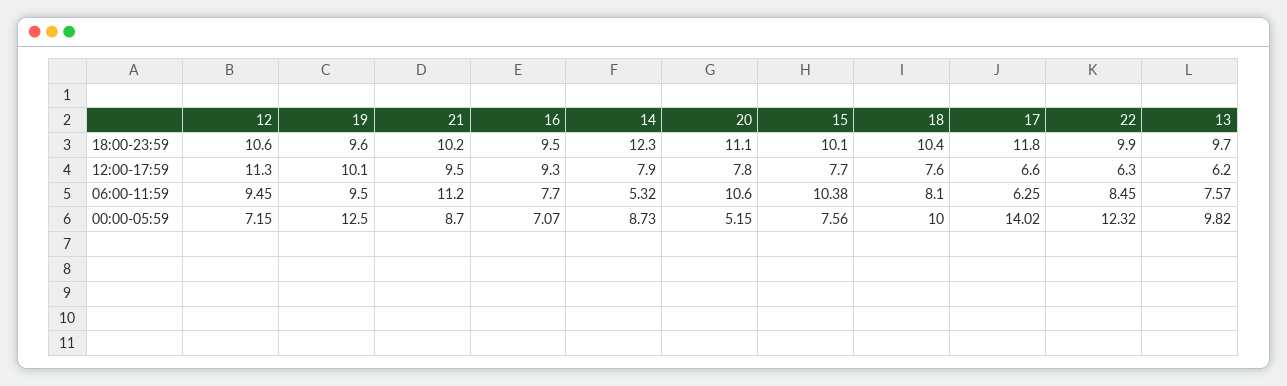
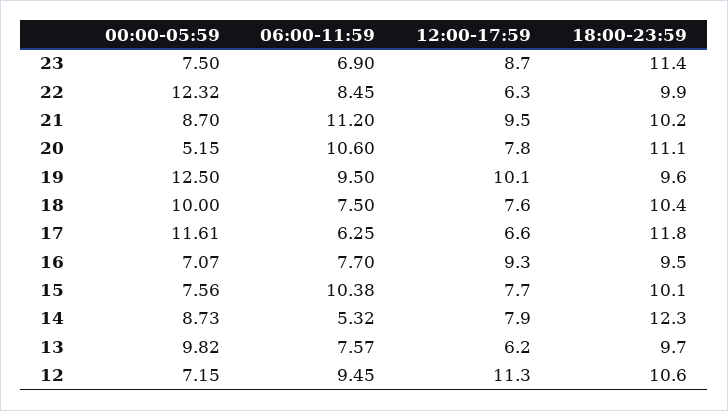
18, 06:00-11:59: 8.1 -> 7.5
17, 00:00-05:59: 14.02 -> 11.61
23, 00:00-05:59: none -> 7.5
23, 06:00-11:59: none -> 6.9
23, 12:00-17:59: none -> 8.7
23, 18:00-23:59: none -> 11.4

